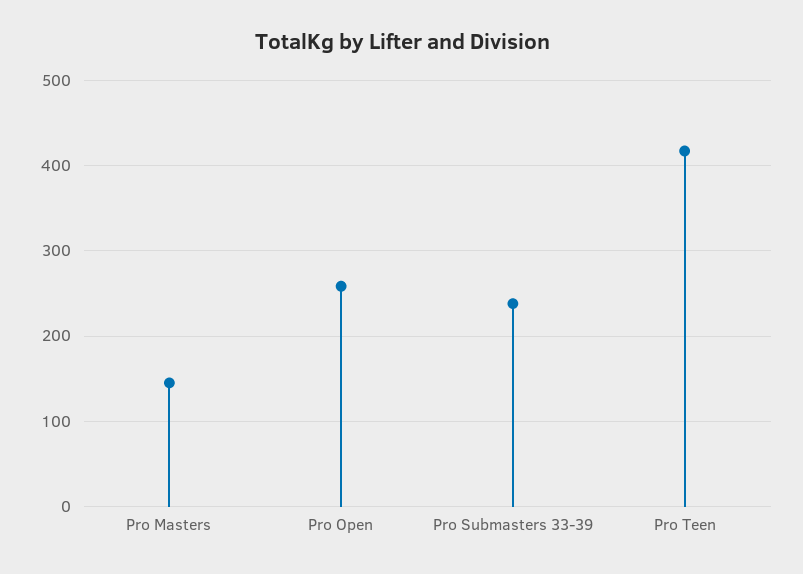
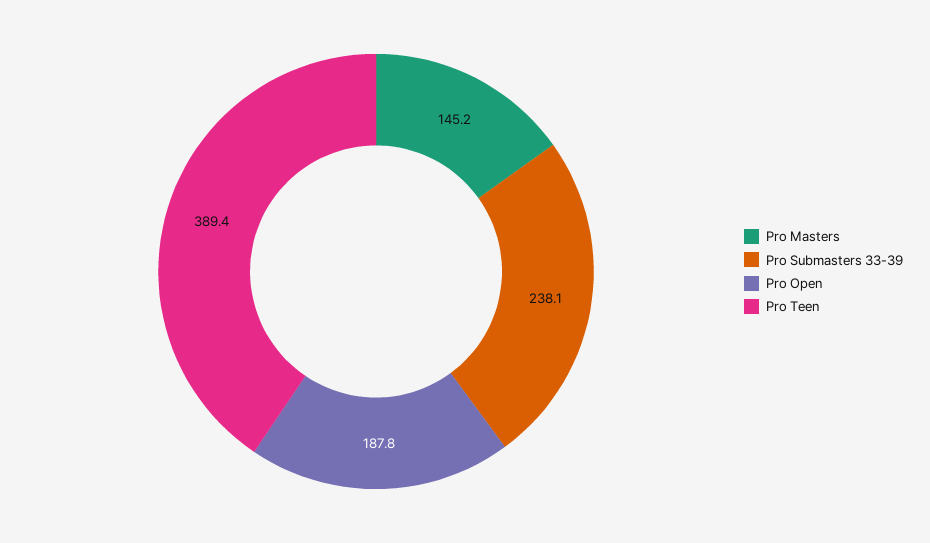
Pro Open: 260 -> 187.8
Pro Teen: 420 -> 389.4

